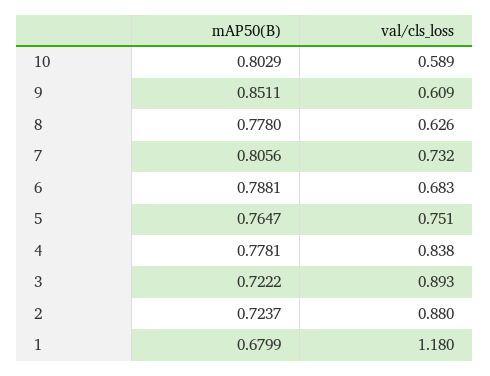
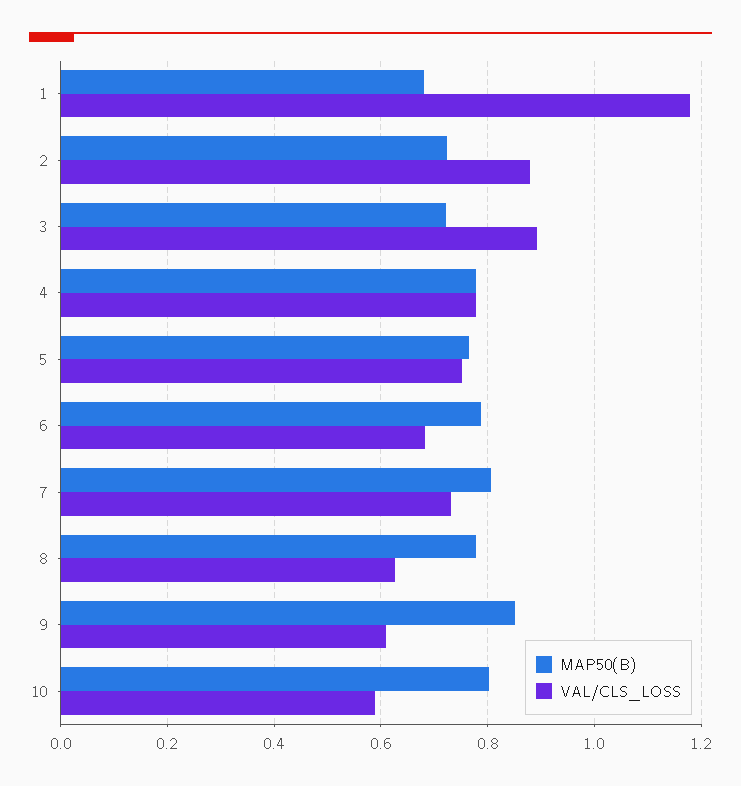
val/cls_loss, 4: 0.838 -> 0.78

